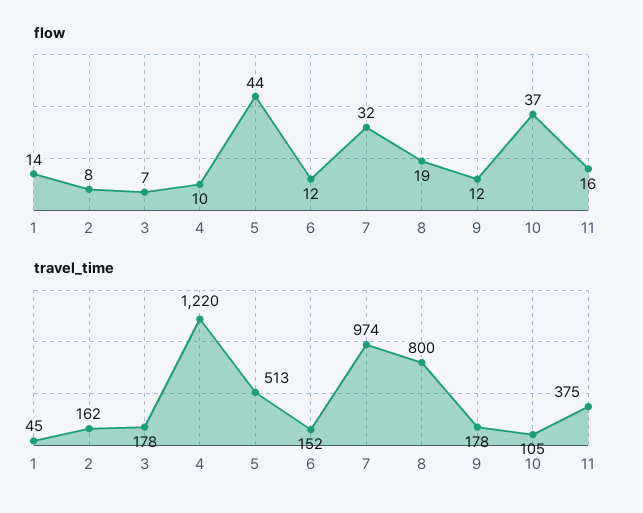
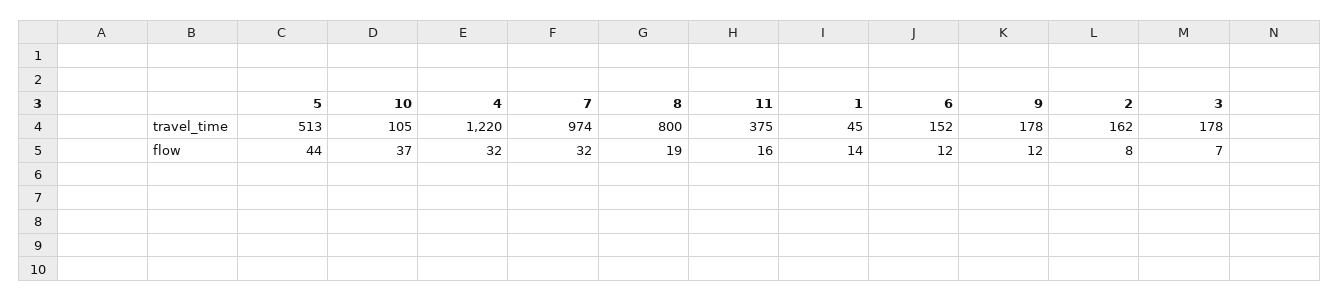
flow, 4: 10 -> 32

